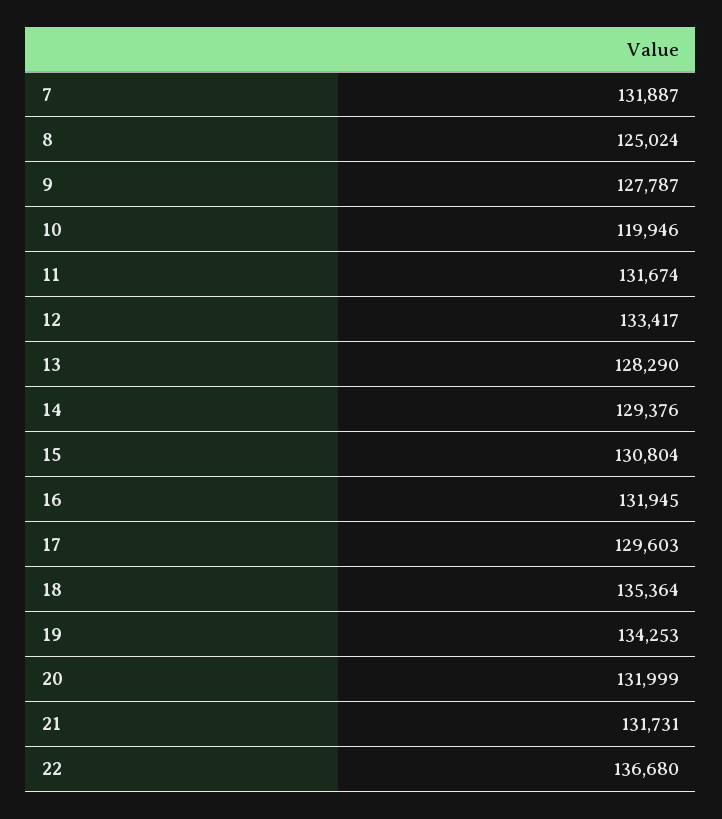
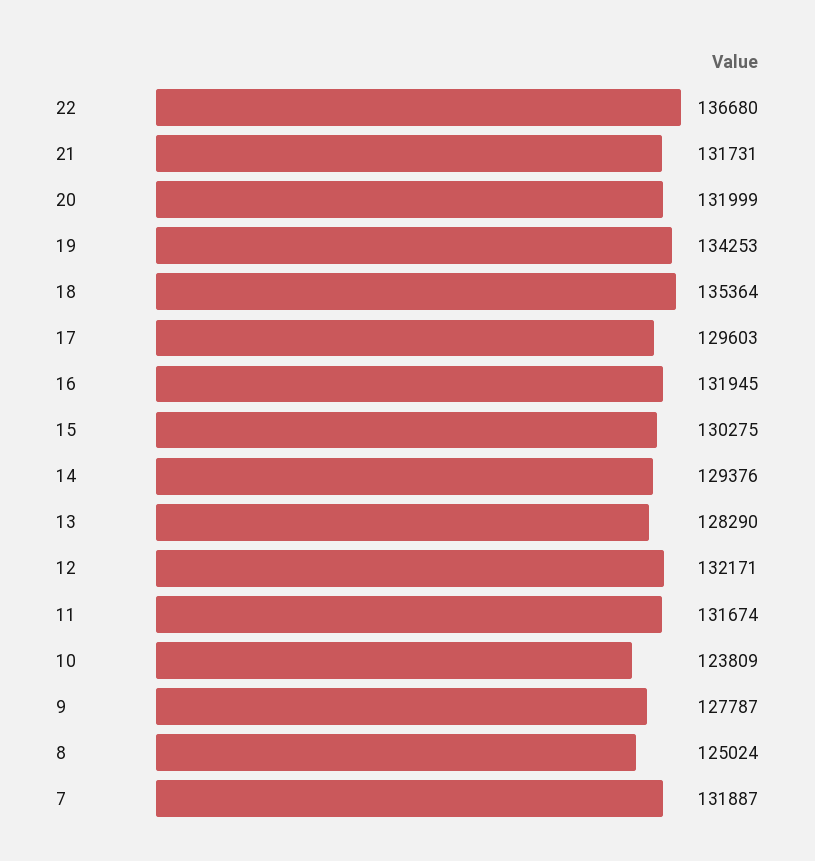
10: 119946 -> 123809
12: 133417 -> 132171
15: 130804 -> 130275

